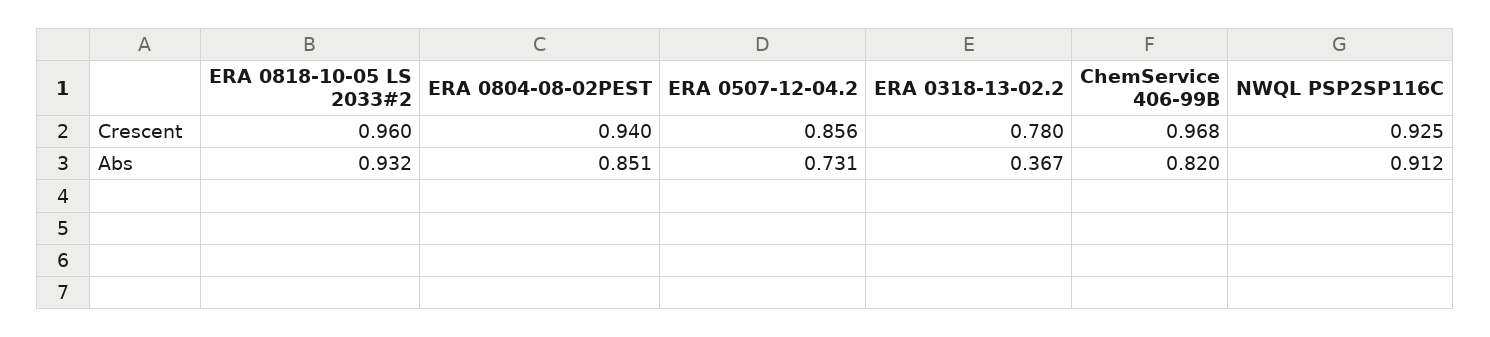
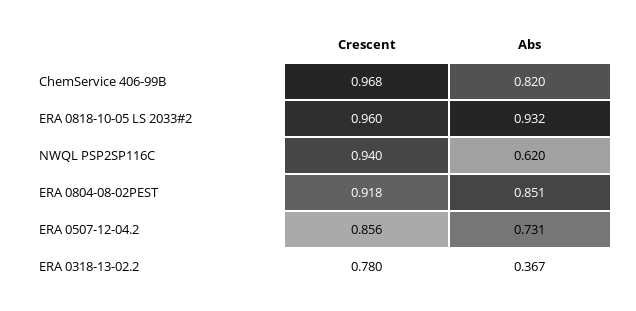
ERA 0804-08-02PEST, Crescent: 0.94 -> 0.918
NWQL PSP2SP116C, Crescent: 0.925 -> 0.94
NWQL PSP2SP116C, Abs: 0.912 -> 0.62

